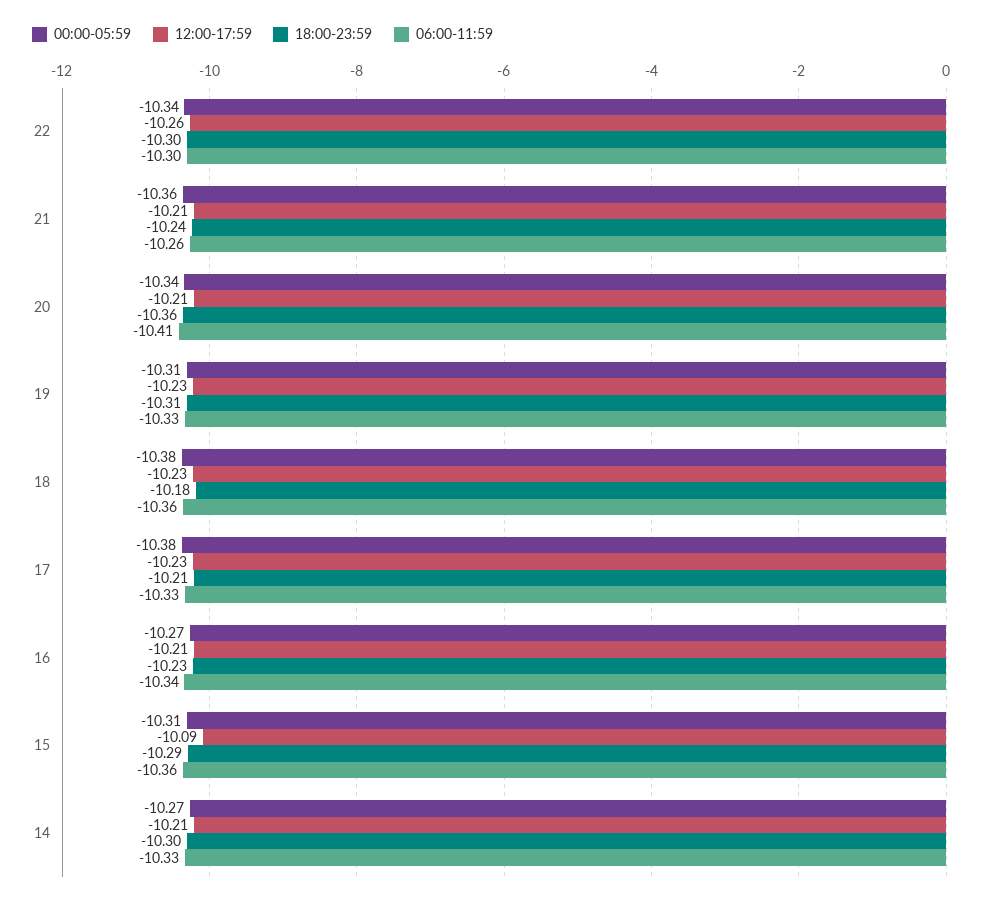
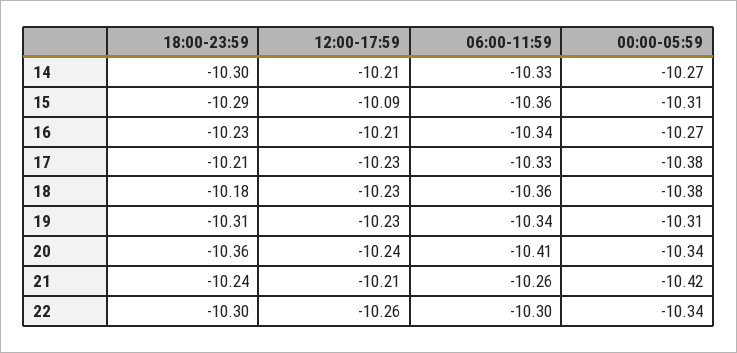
00:00-05:59, 21: -10.36 -> -10.42
12:00-17:59, 20: -10.21 -> -10.24
06:00-11:59, 19: -10.33 -> -10.34

